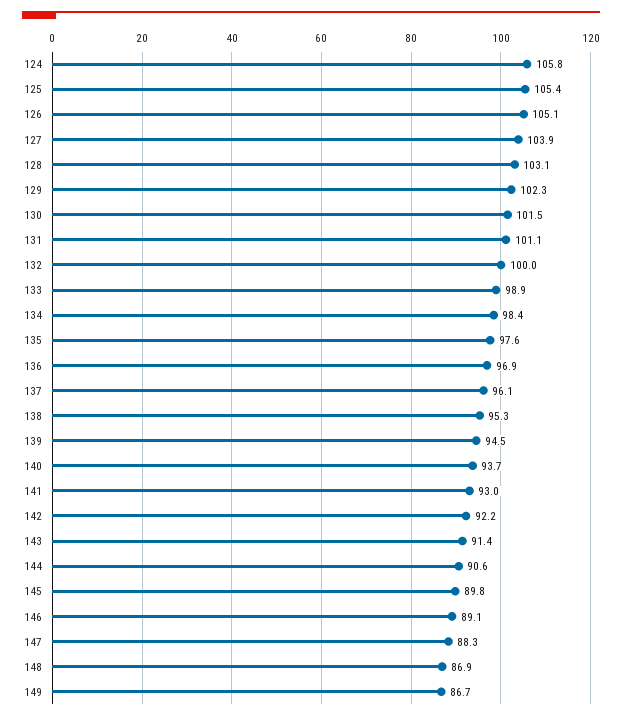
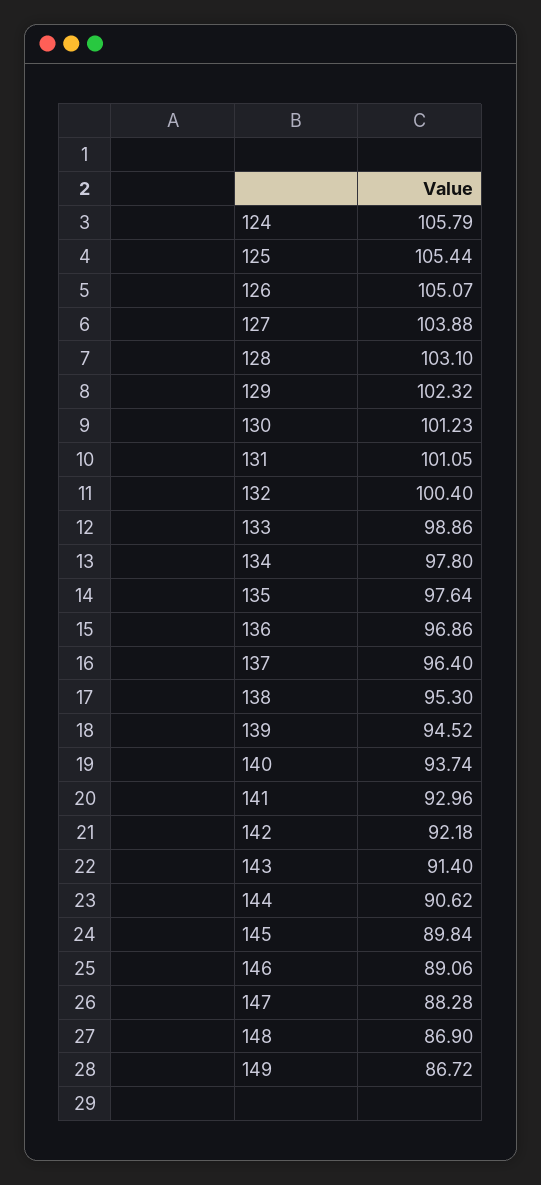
130: 101.5 -> 101.23
132: 100 -> 100.4
134: 98.4 -> 97.8
137: 96.1 -> 96.4

